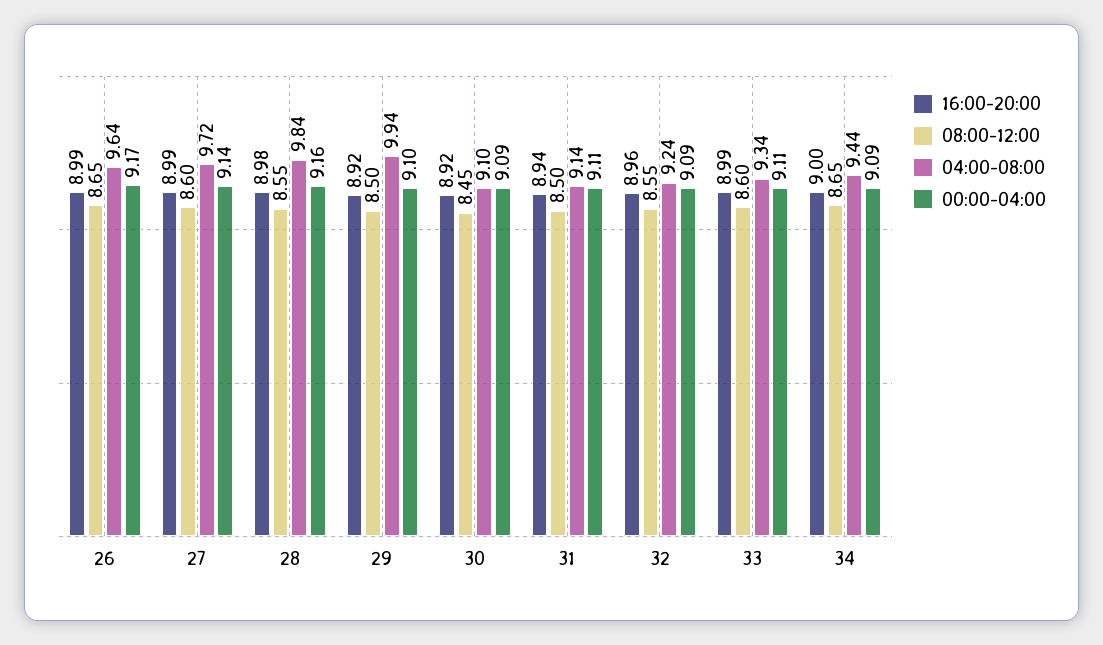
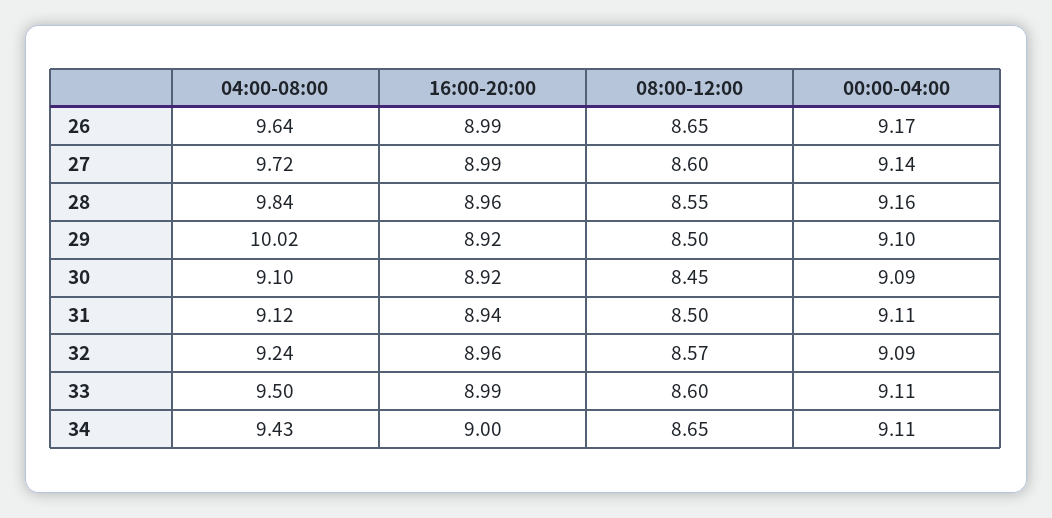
16:00-20:00, 28: 8.98 -> 8.96
04:00-08:00, 29: 9.94 -> 10.02
04:00-08:00, 31: 9.14 -> 9.12
08:00-12:00, 32: 8.55 -> 8.57
04:00-08:00, 33: 9.34 -> 9.5
04:00-08:00, 34: 9.44 -> 9.43
00:00-04:00, 34: 9.09 -> 9.11

